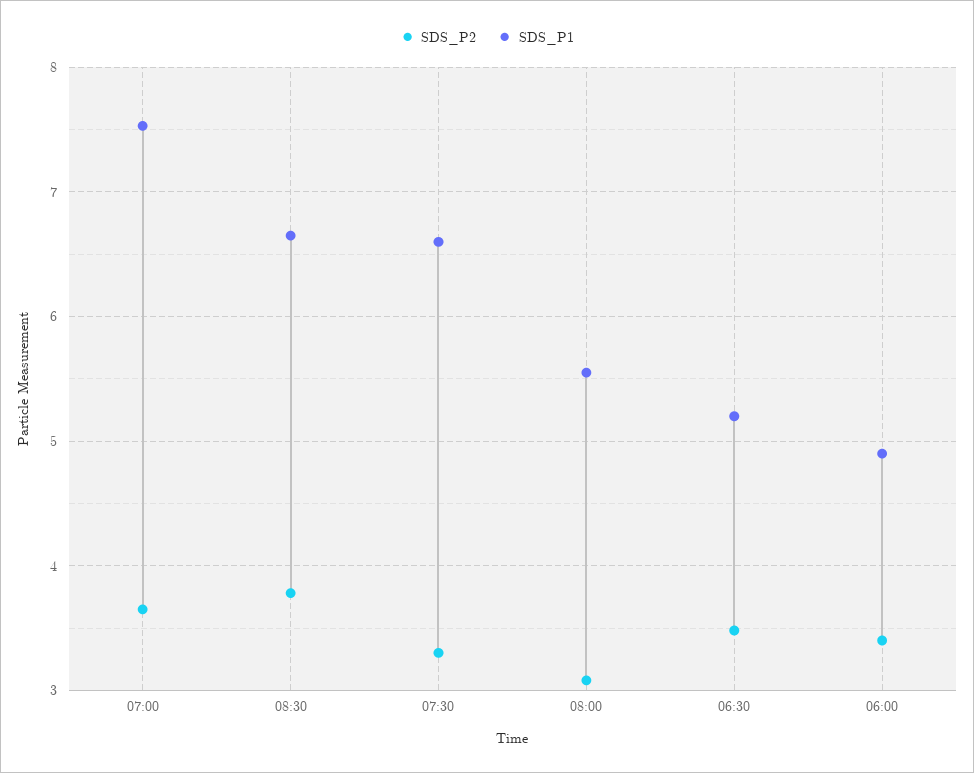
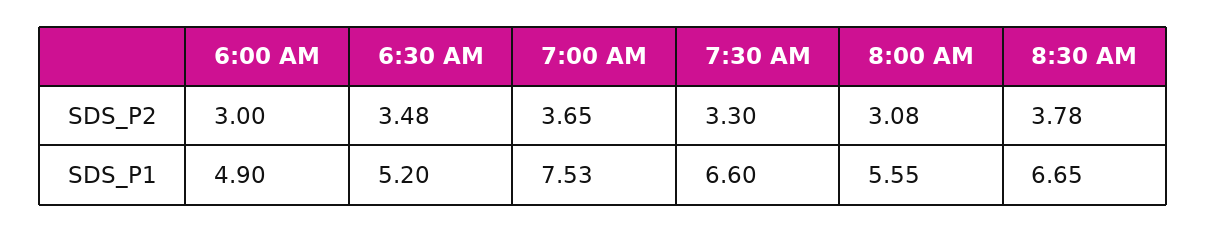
SDS_P2, 06:00: 3.4 -> 3

